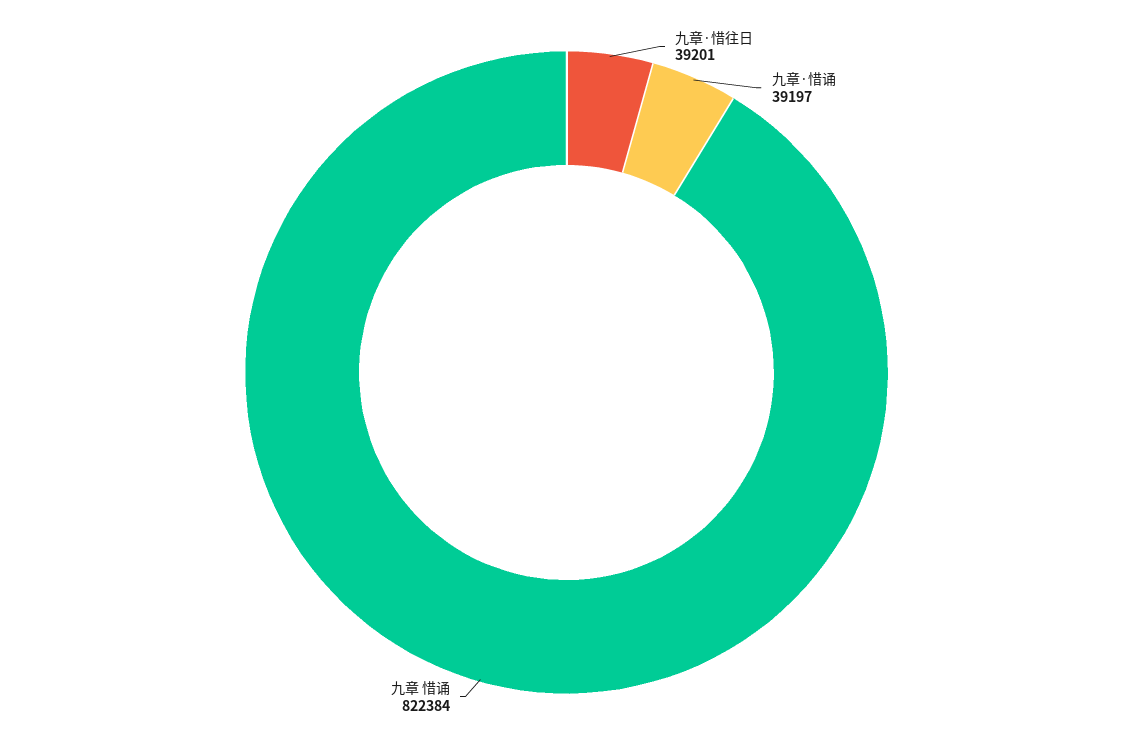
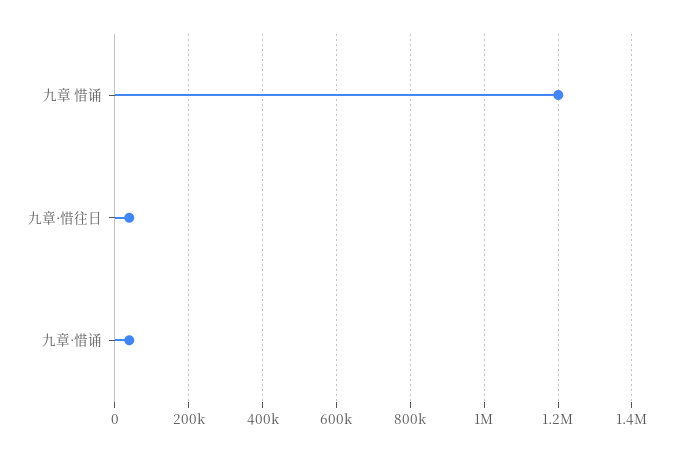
九章 惜诵: 822384 -> 1200000

